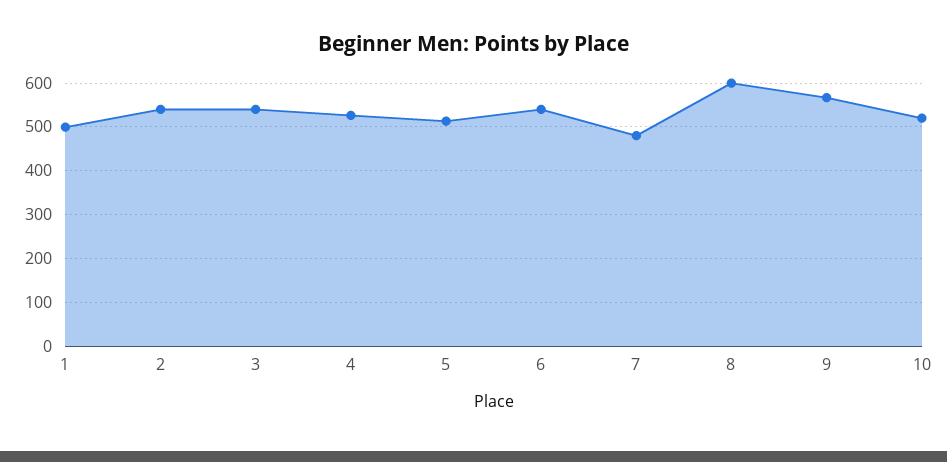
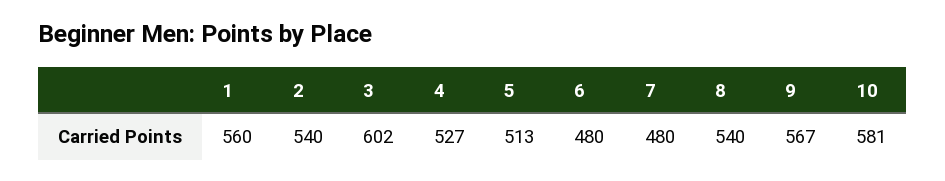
1: 500 -> 560
3: 540 -> 602
6: 540 -> 480
8: 600 -> 540
10: 520 -> 581

